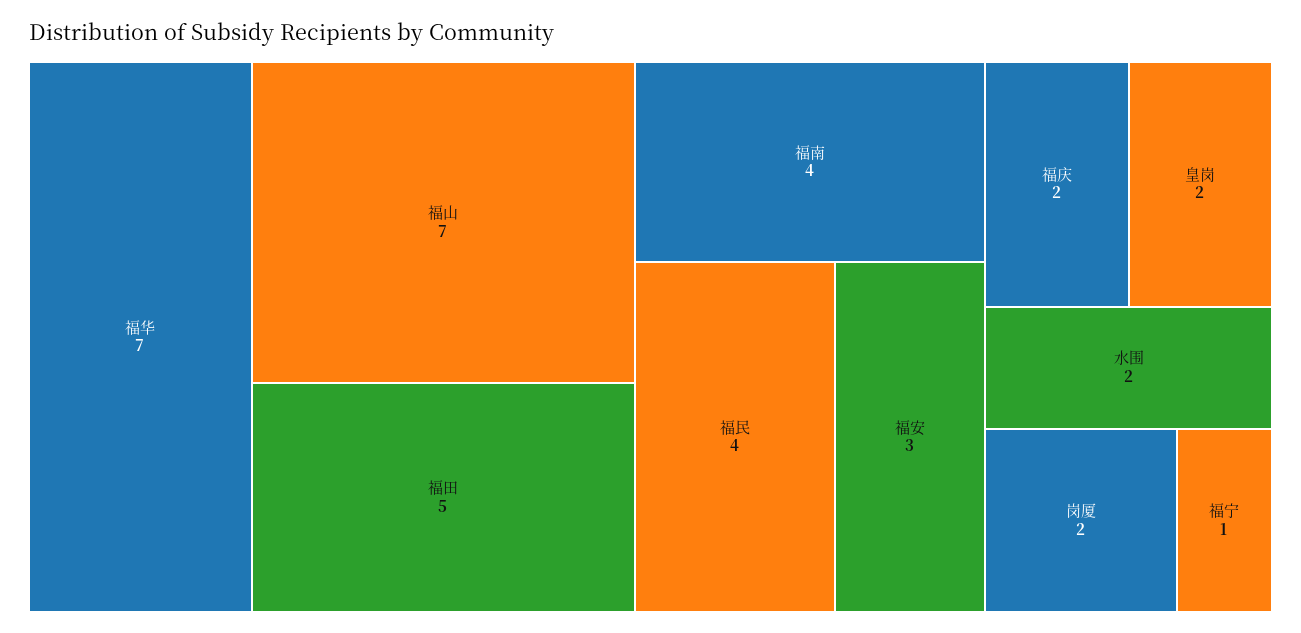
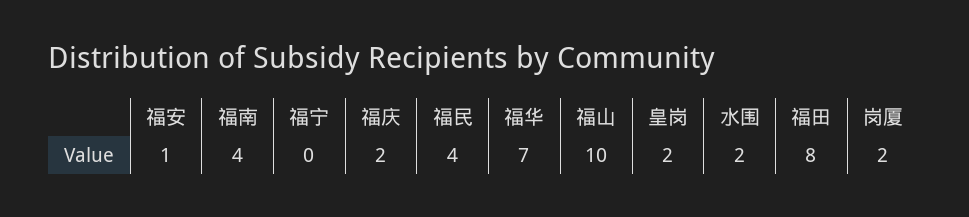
福山: 7 -> 10
福田: 5 -> 8
福安: 3 -> 1
福宁: 1 -> 0

